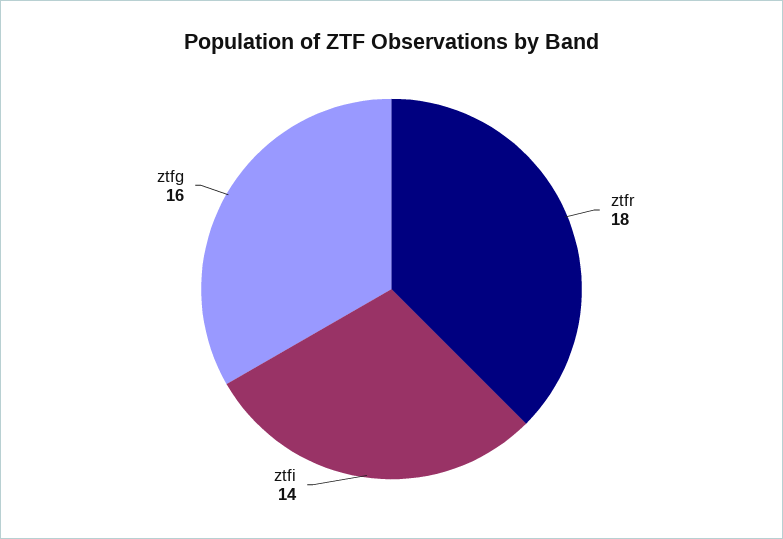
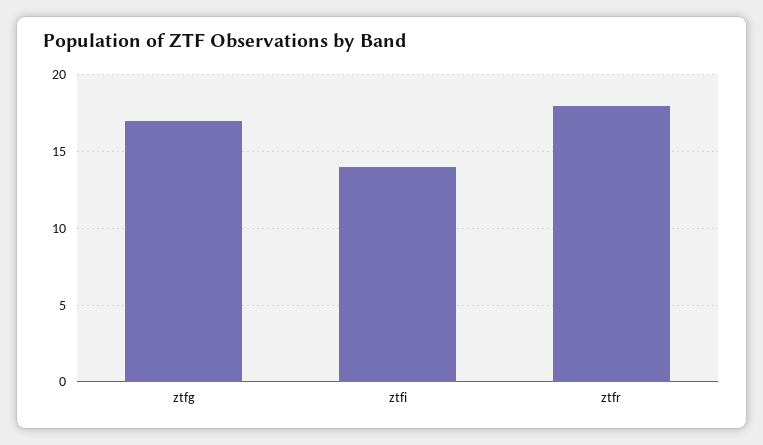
ztfg: 16 -> 17

